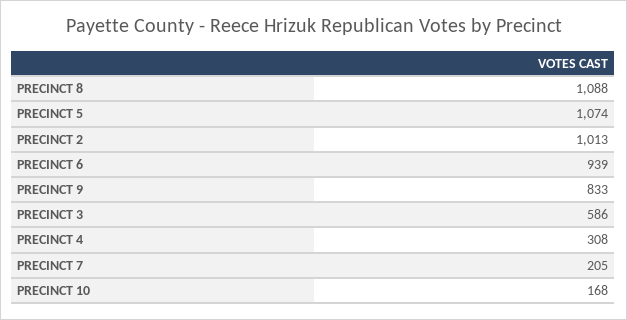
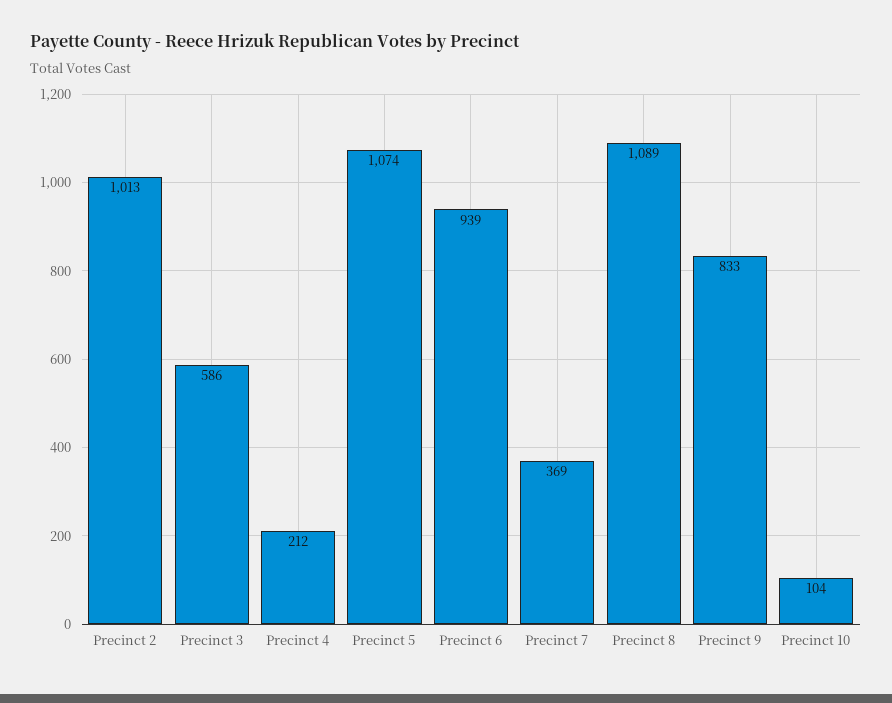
PRECINCT 8: 1088 -> 1089
PRECINCT 4: 308 -> 212
PRECINCT 7: 205 -> 369
PRECINCT 10: 168 -> 104

